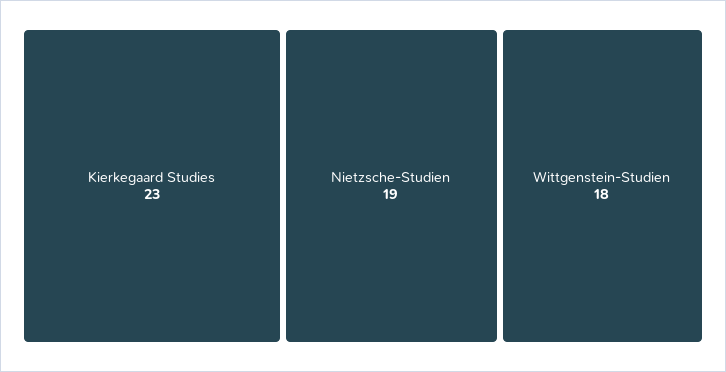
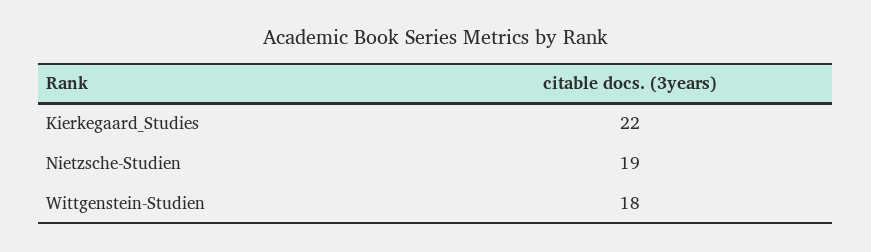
Kierkegaard Studies: 23 -> 22

